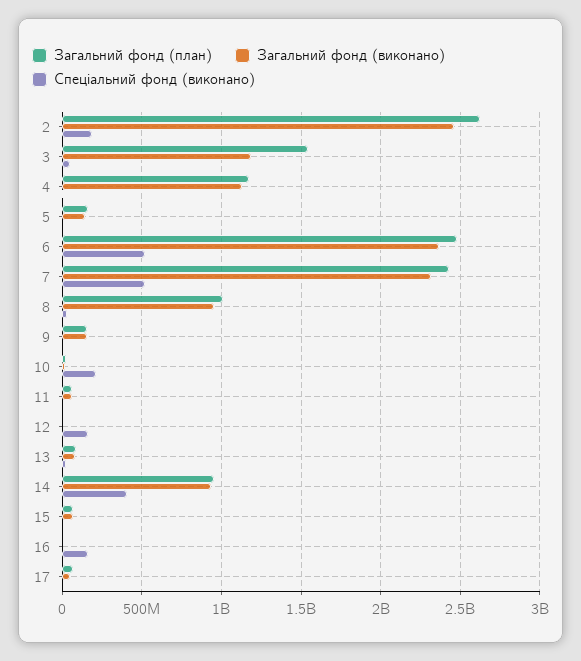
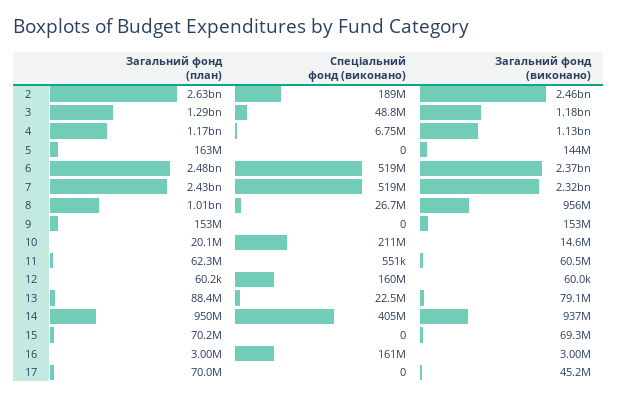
Загальний фонд (план), 3: 1550000000 -> 1290000000

